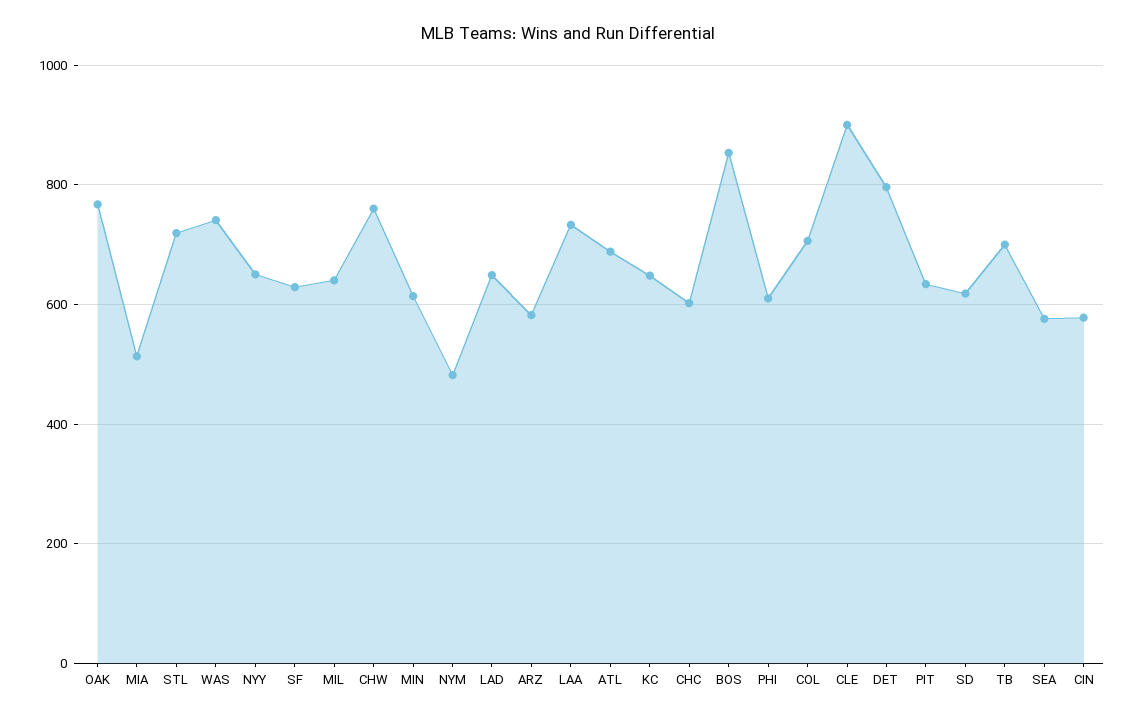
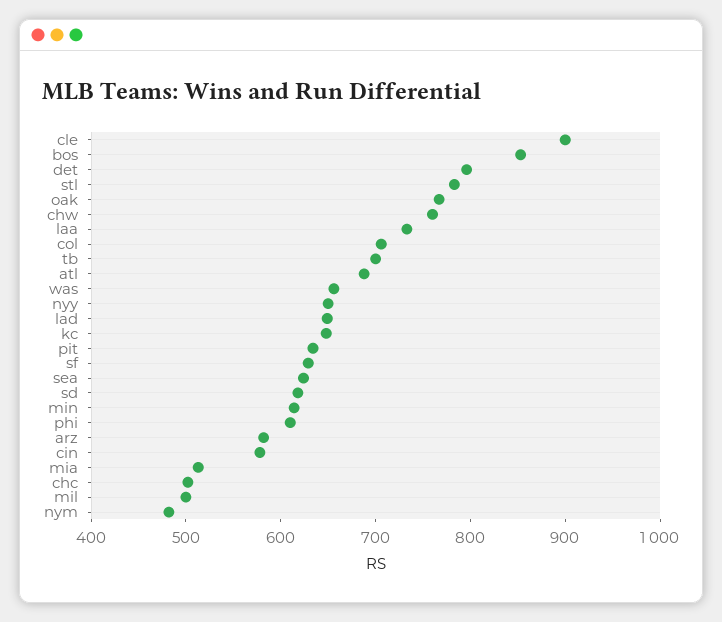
STL: 720 -> 780
WAS: 740 -> 660
MIL: 640 -> 500
CHC: 600 -> 500
SEA: 580 -> 620

